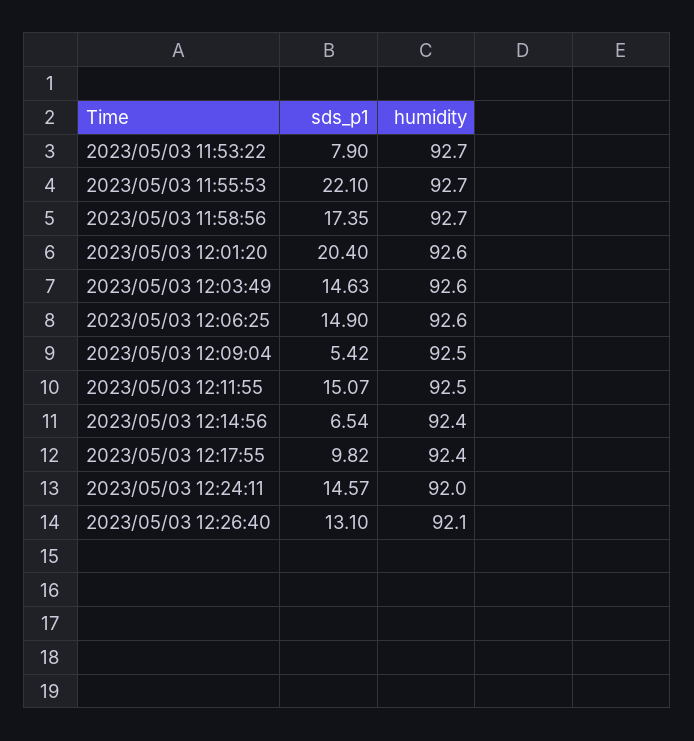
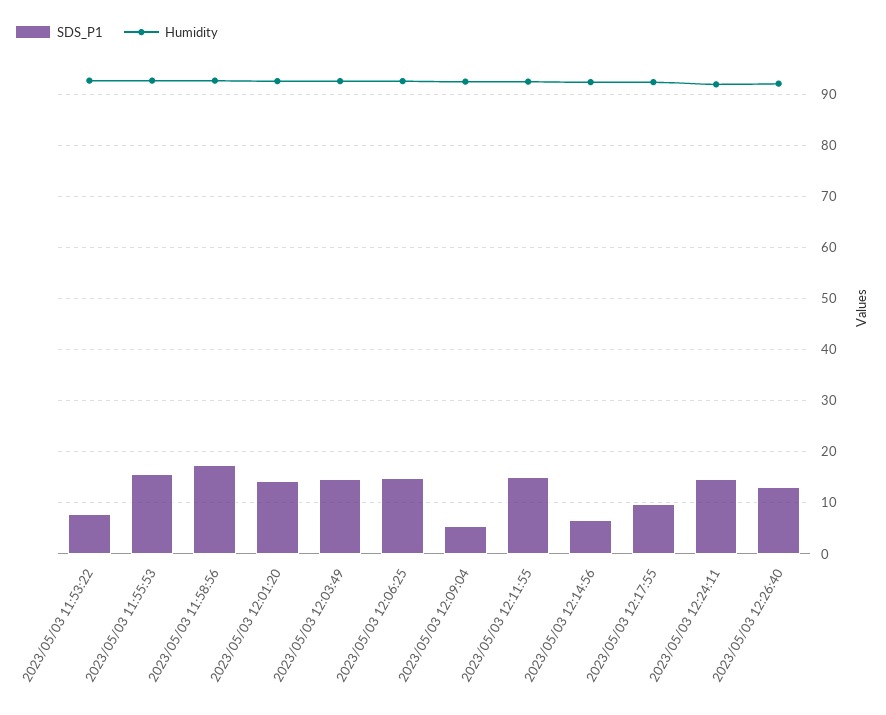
sds_p1, 2023/05/03 11:55:53: 22.1 -> 16
sds_p1, 2023/05/03 12:01:20: 20.4 -> 14

